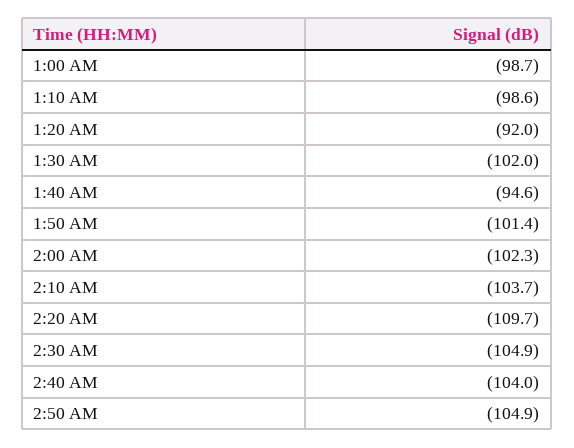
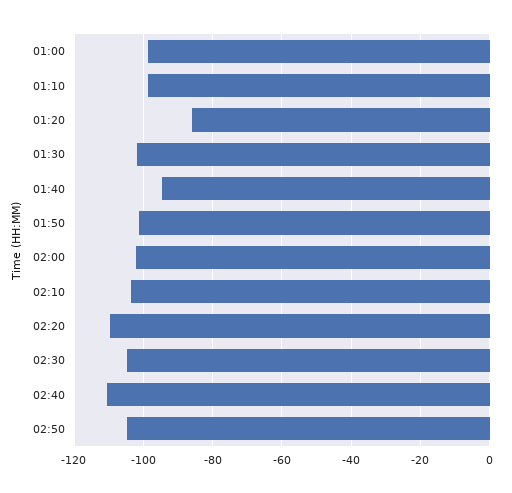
1:20 AM: -92 -> -86
2:40 AM: -104 -> -110

